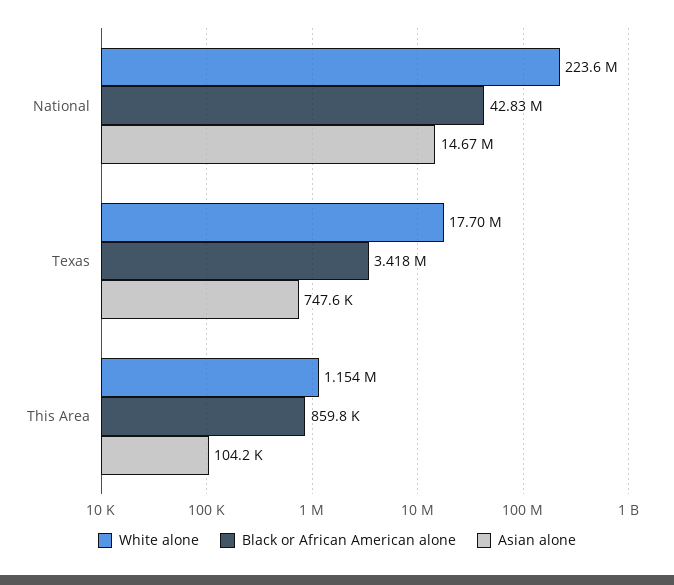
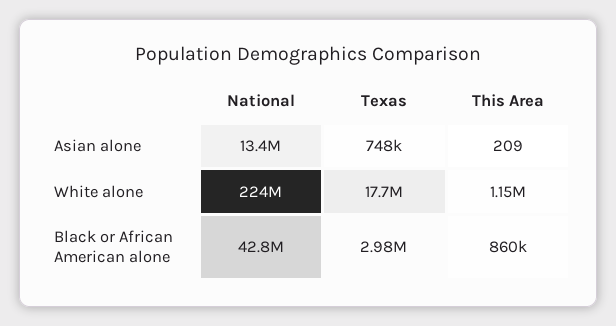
Asian alone, National: 14670000 -> 13400000
Black or African American alone, Texas: 3418000 -> 2980000
Asian alone, This Area: 104200 -> 209

